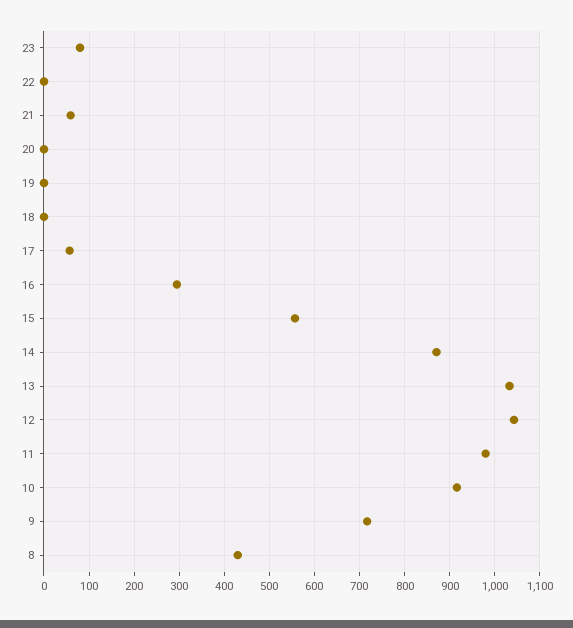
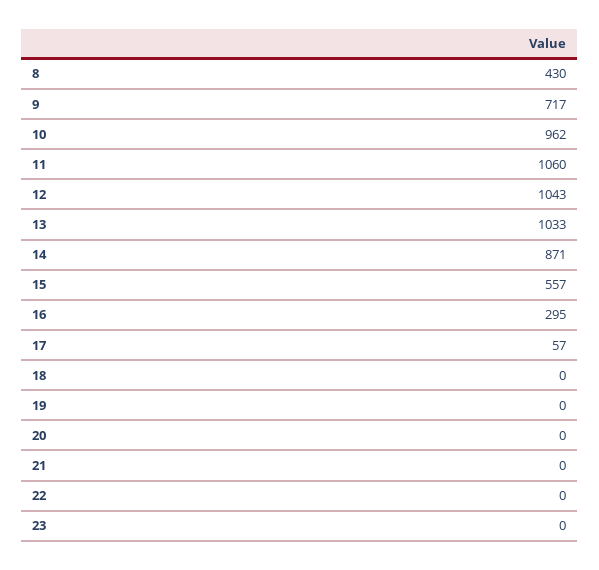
23: 80 -> 0
21: 60 -> 0
11: 980 -> 1060
10: 920 -> 962

